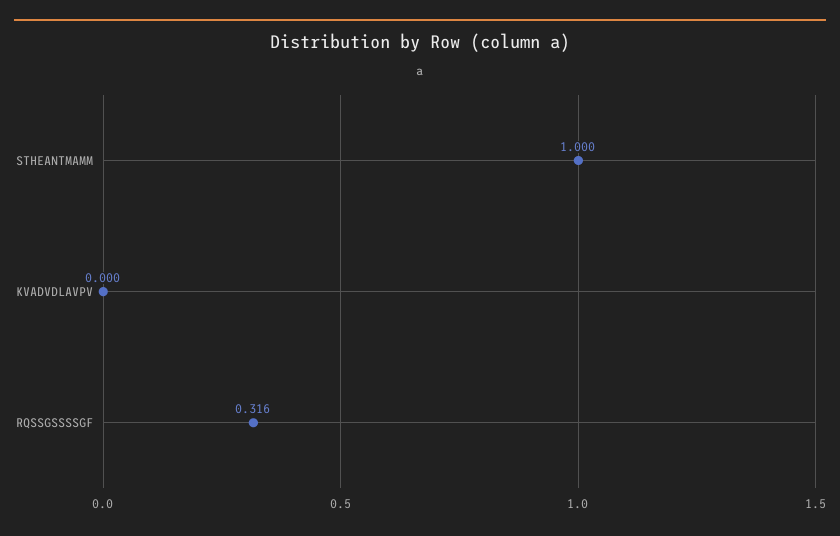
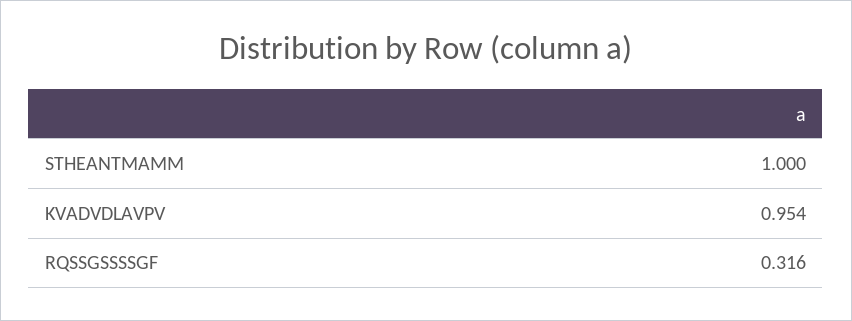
KVADVDLAVPV: 0 -> 0.954

